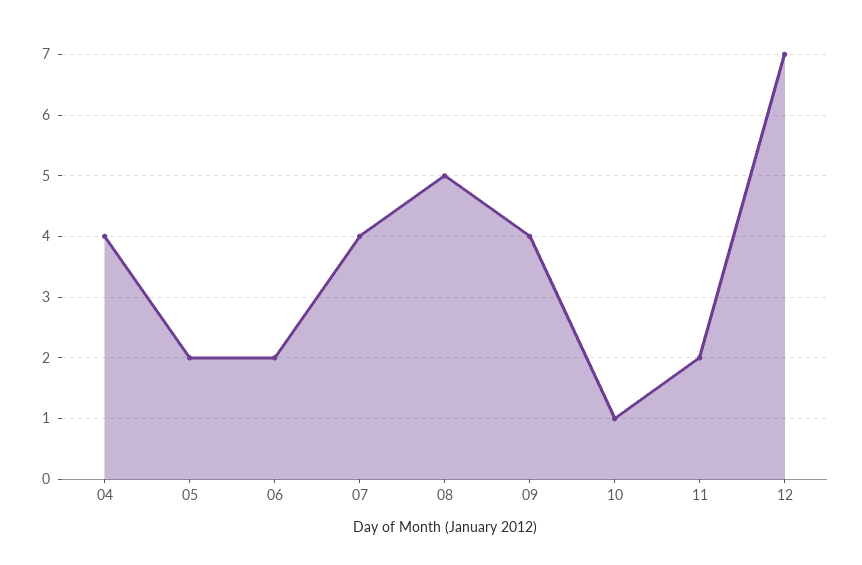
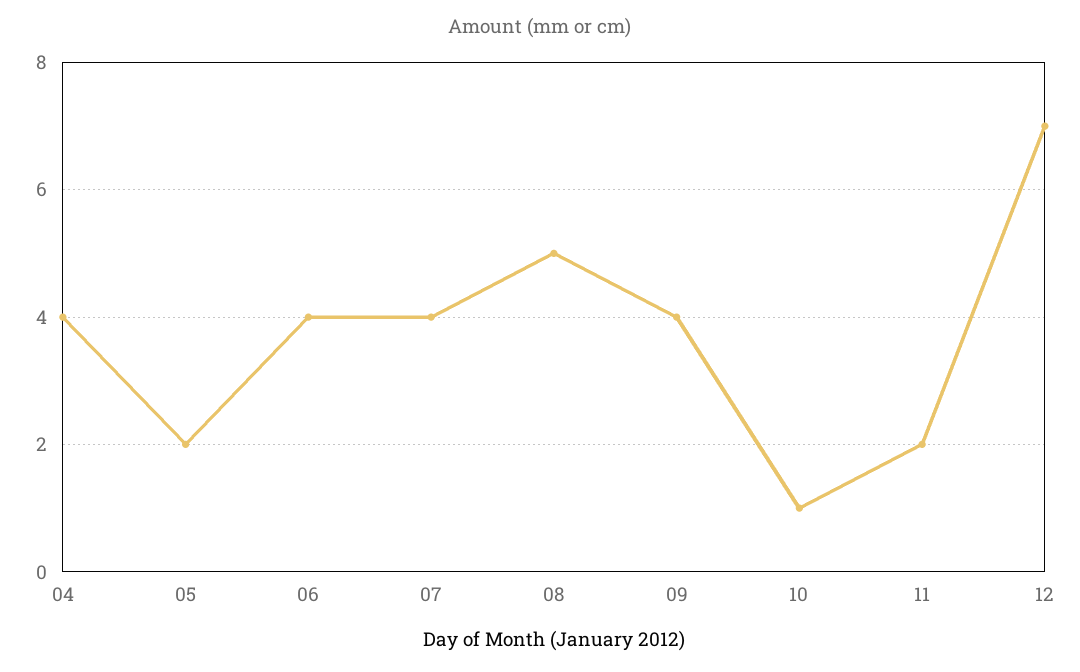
06: 2 -> 4

